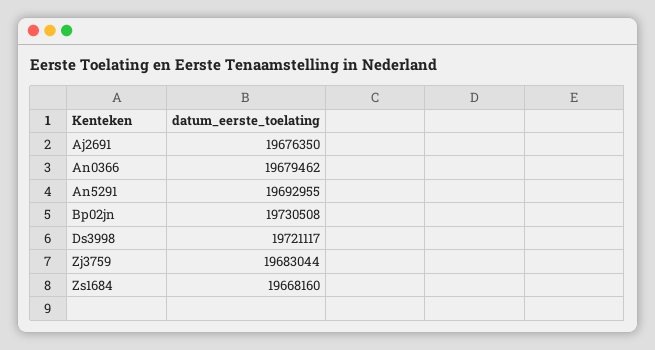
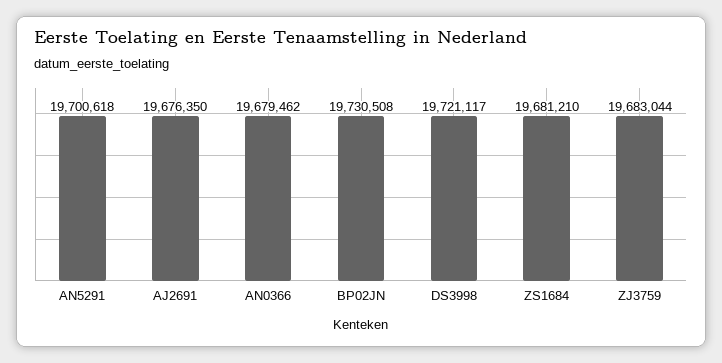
An5291: 19692955 -> 19700618
Zs1684: 19668160 -> 19681210

